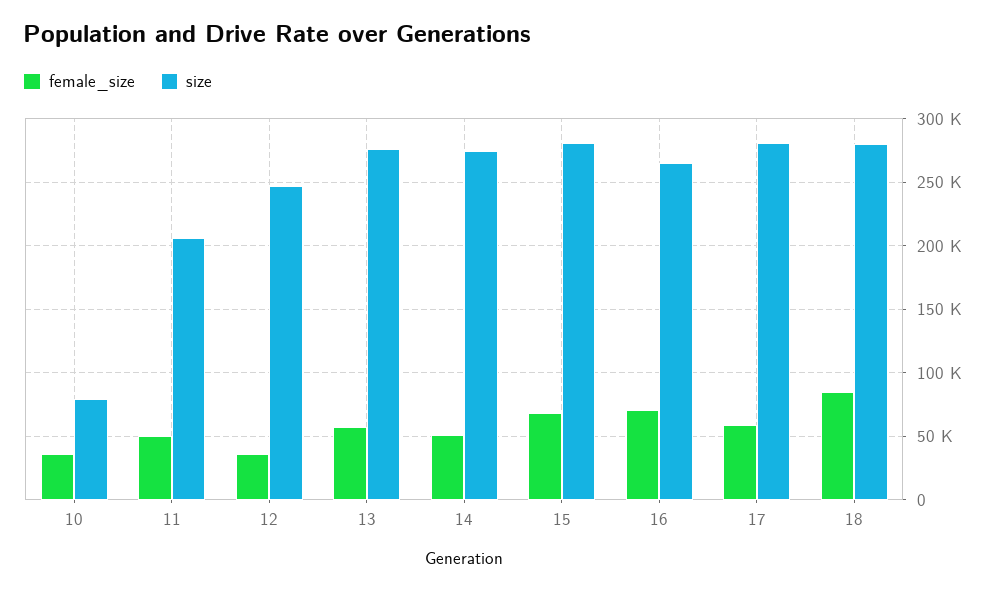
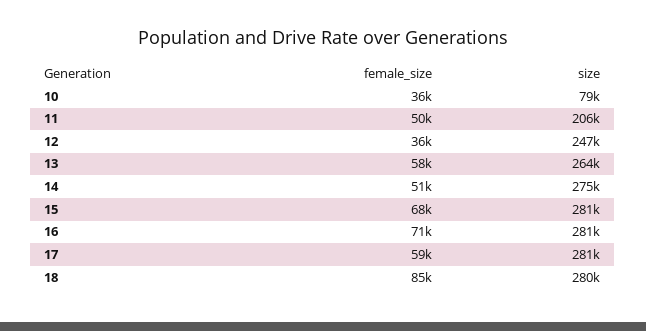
size, 13: 275000 -> 264000
size, 16: 265000 -> 281000

